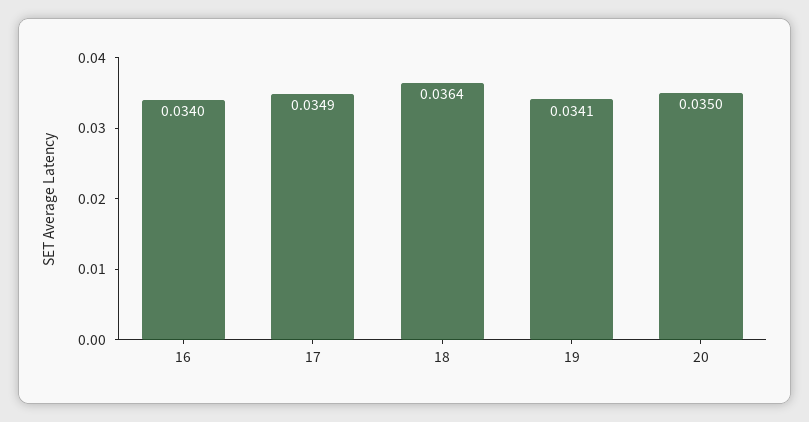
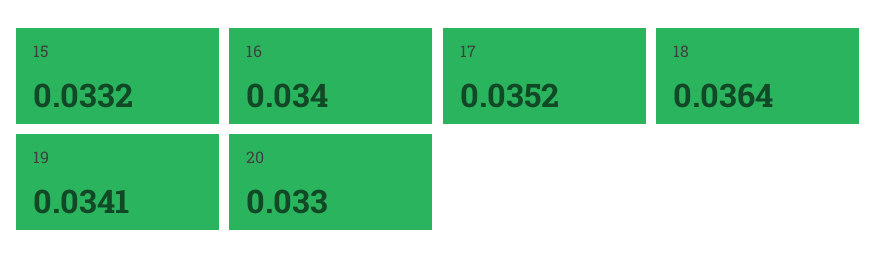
17: 0.0349 -> 0.0352
20: 0.035 -> 0.033
15: none -> 0.0332

